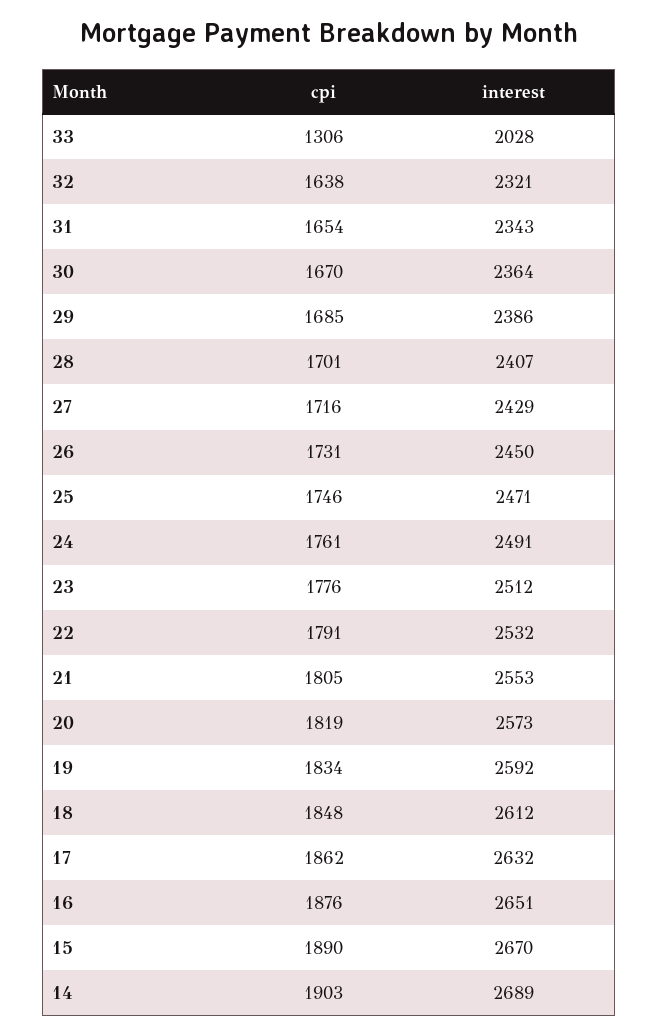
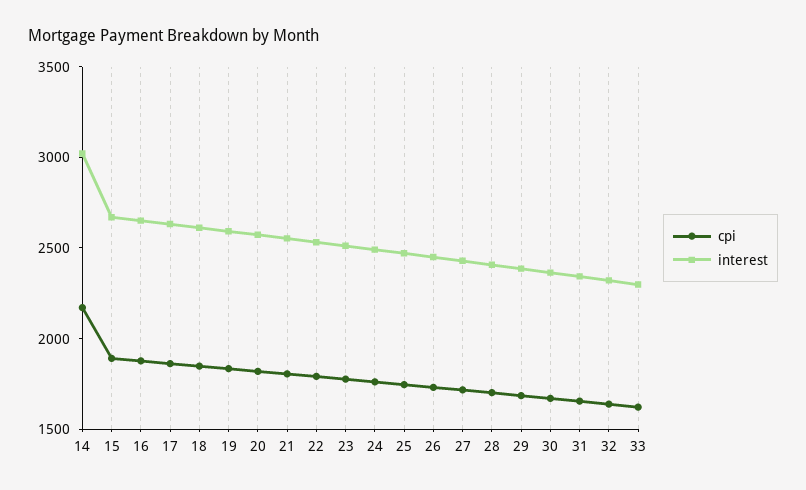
cpi, 33: 1306 -> 1600
interest, 33: 2028 -> 2300
cpi, 14: 1903 -> 2200
interest, 14: 2689 -> 3000

